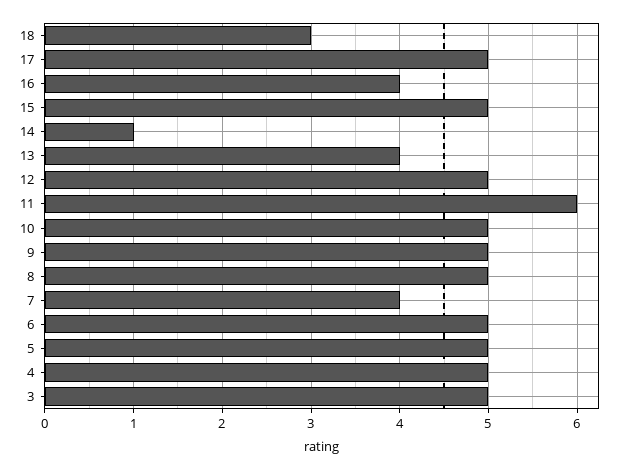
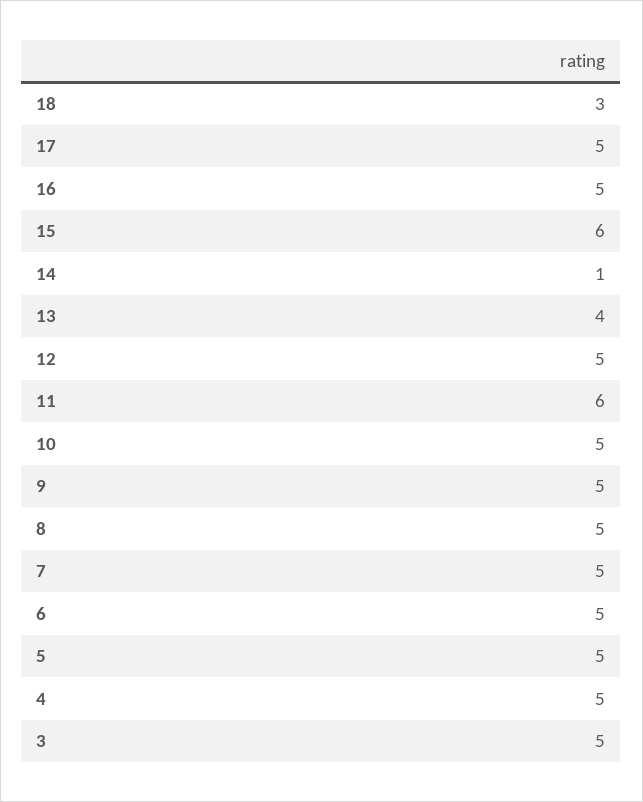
16: 4 -> 5
15: 5 -> 6
7: 4 -> 5

